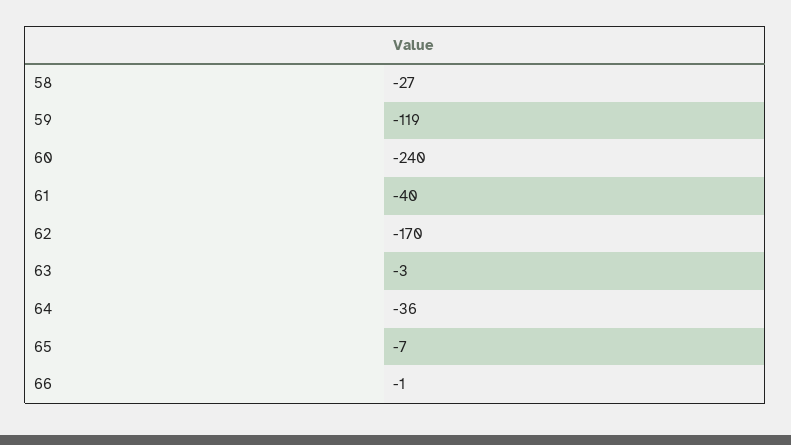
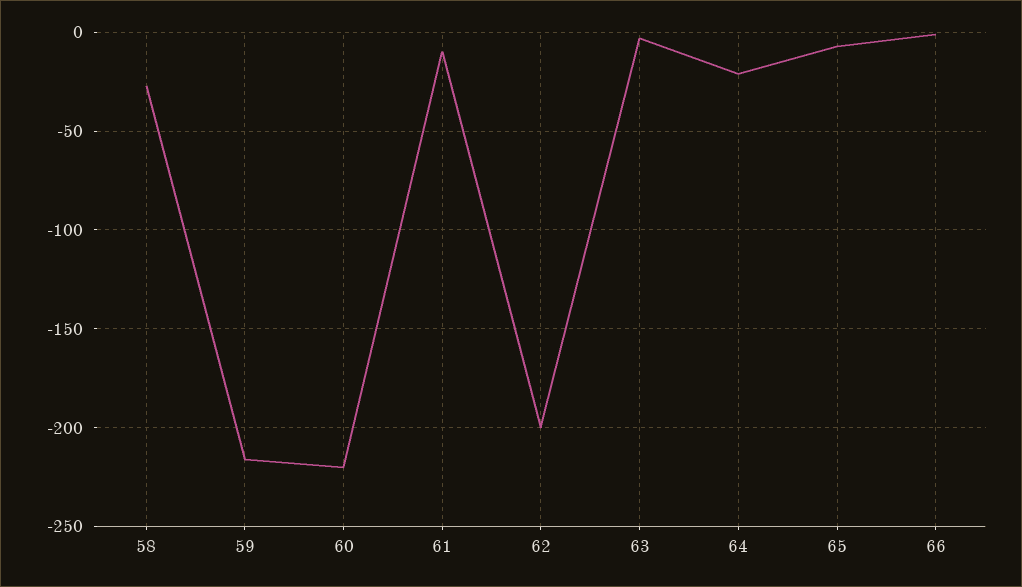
59: -119 -> -215
60: -240 -> -220
61: -40 -> -10
62: -170 -> -200
64: -36 -> -20

